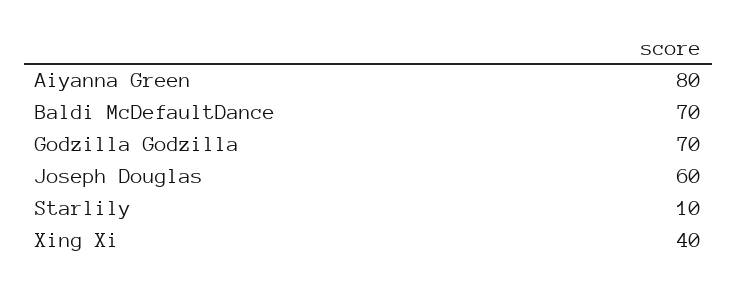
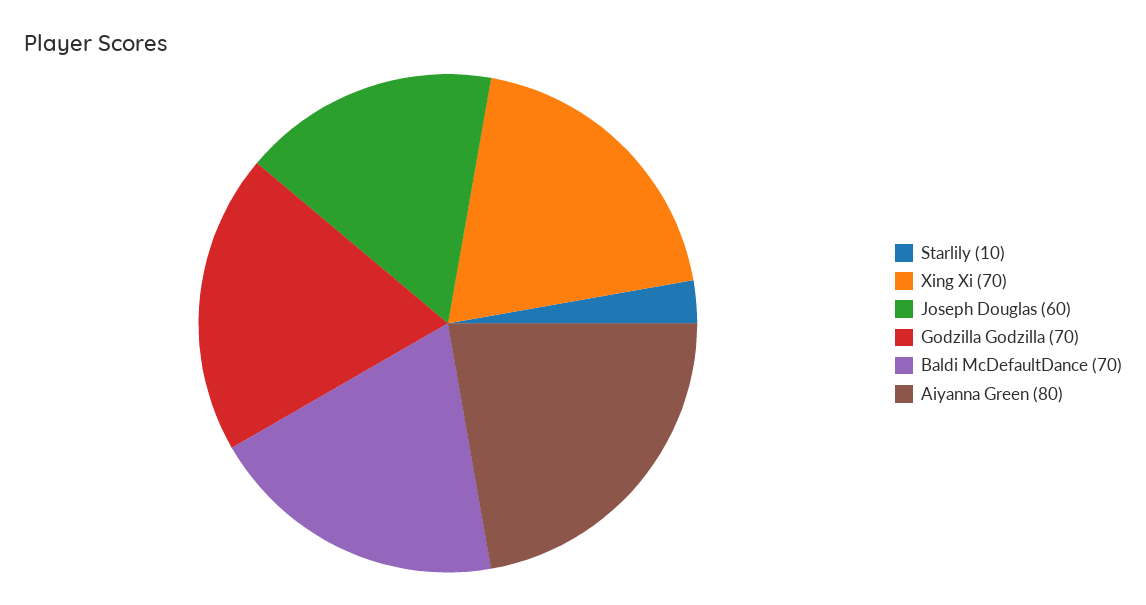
Xing Xi: 40 -> 70

